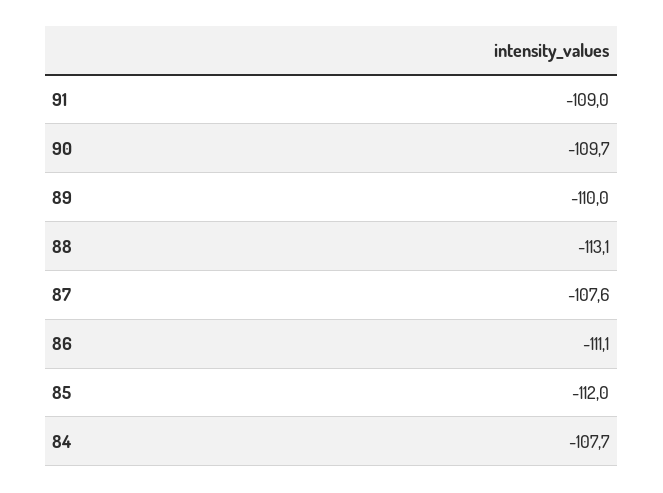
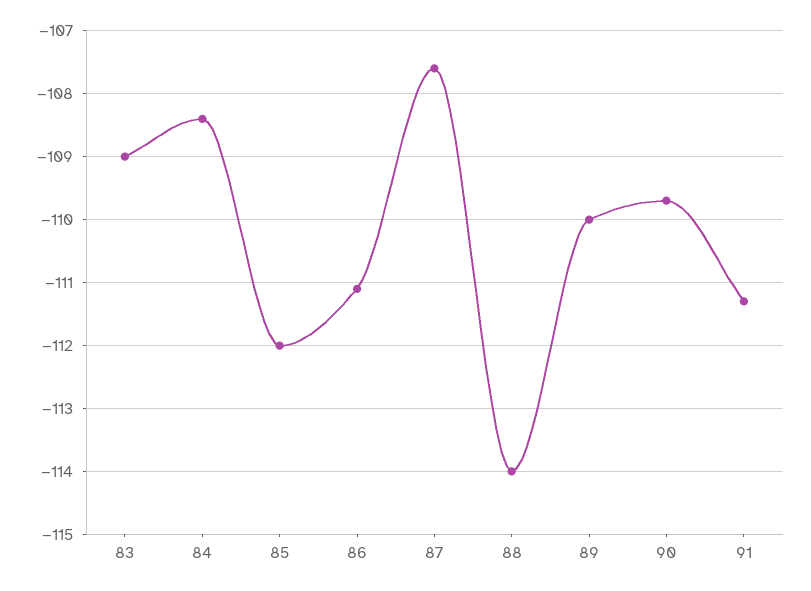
91: -109 -> -111.3
88: -113.1 -> -114
84: -107.7 -> -108.4
83: none -> -109

